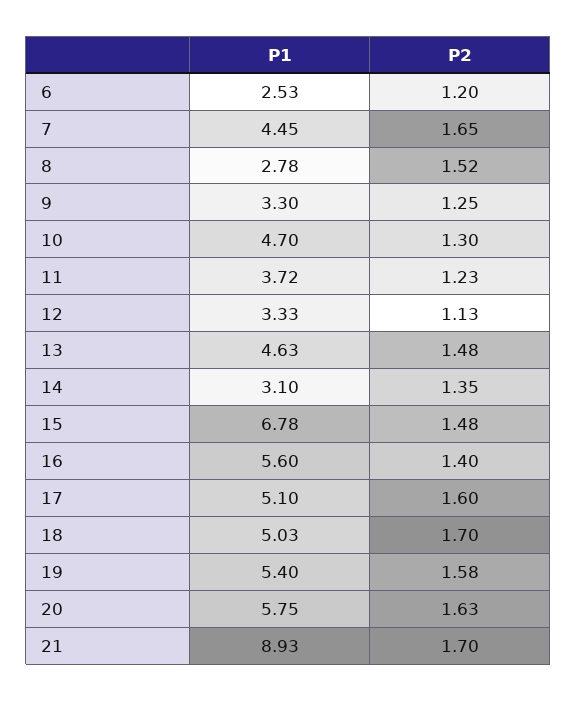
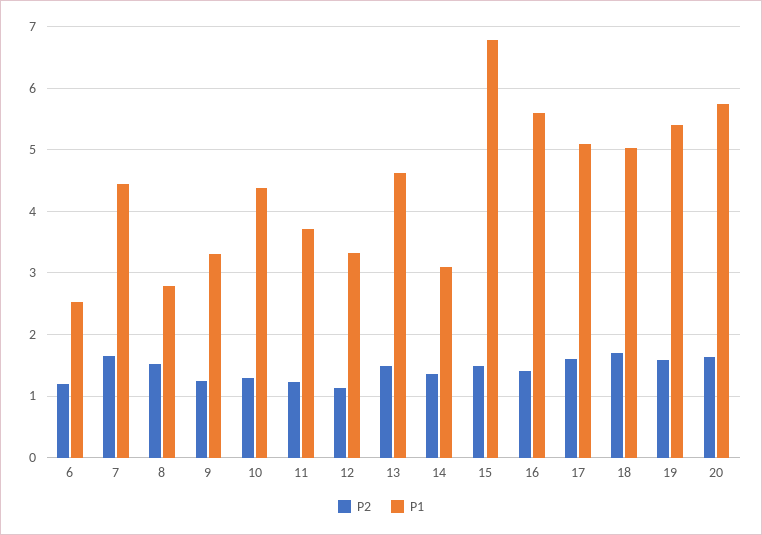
P1, 10: 4.7 -> 4.4
P1, 21: 8.93 -> none
P2, 21: 1.7 -> none

